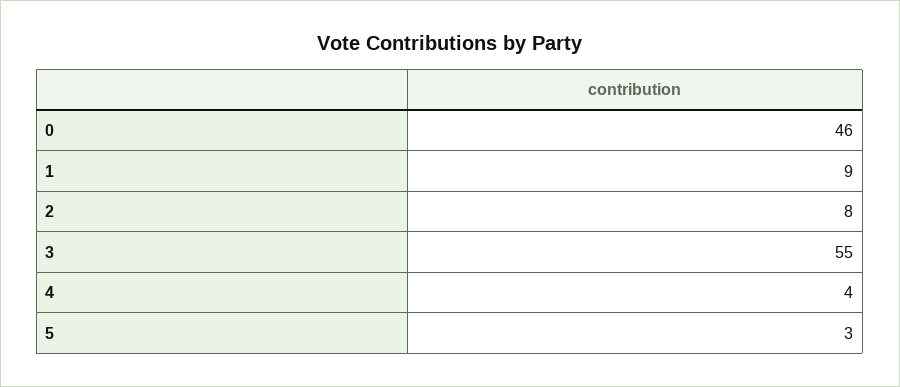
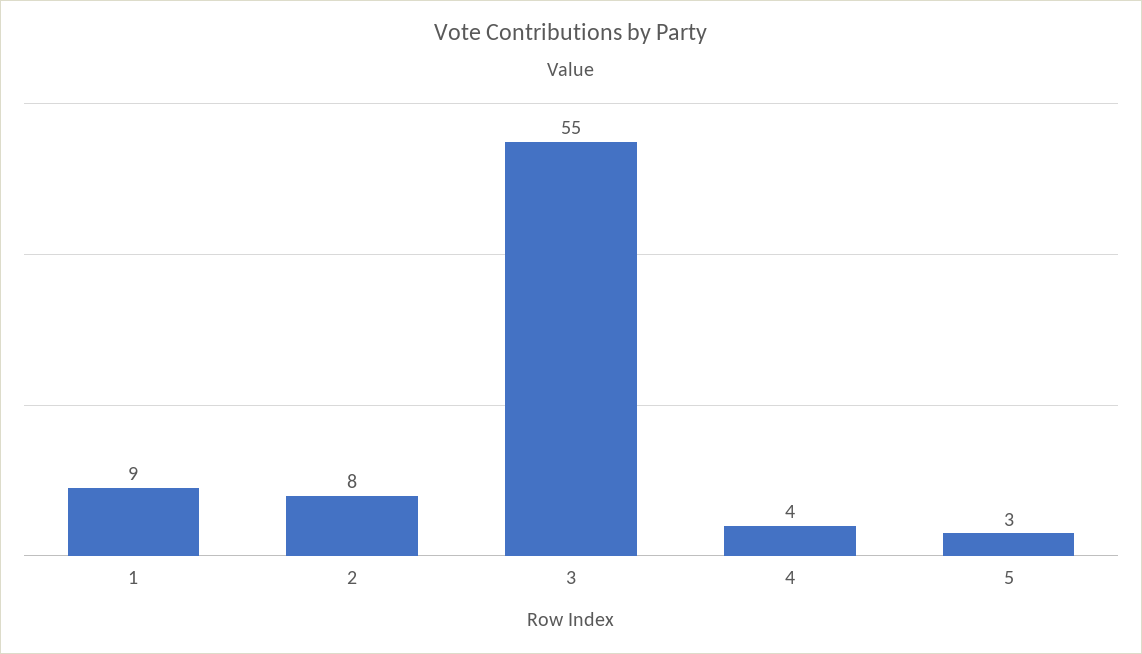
0: 46 -> none

